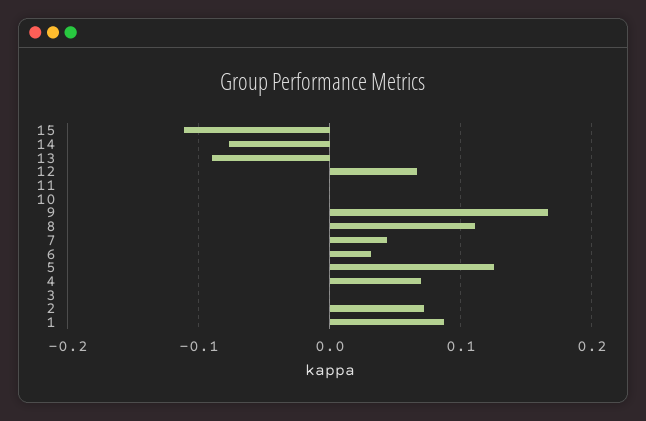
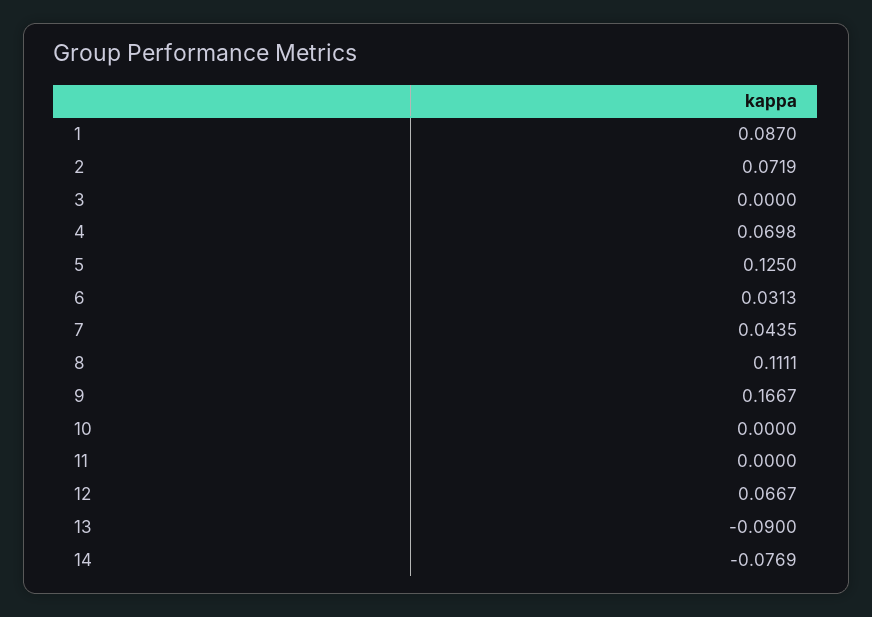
15: -0.11 -> none

